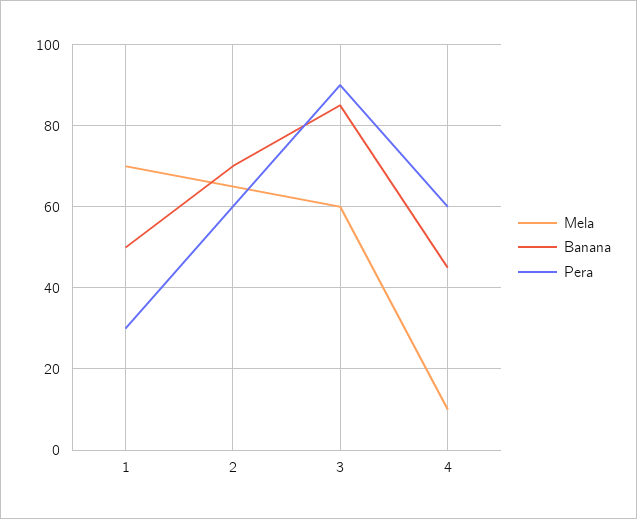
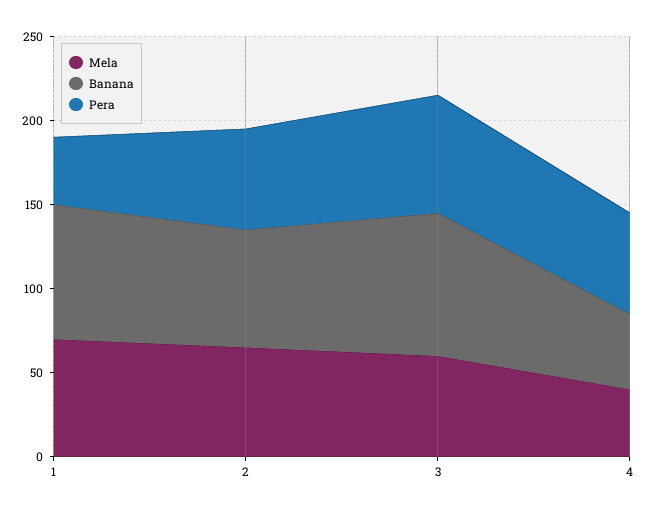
Banana, 1: 50 -> 80
Pera, 1: 30 -> 40
Pera, 3: 90 -> 70
Mela, 4: 10 -> 40

